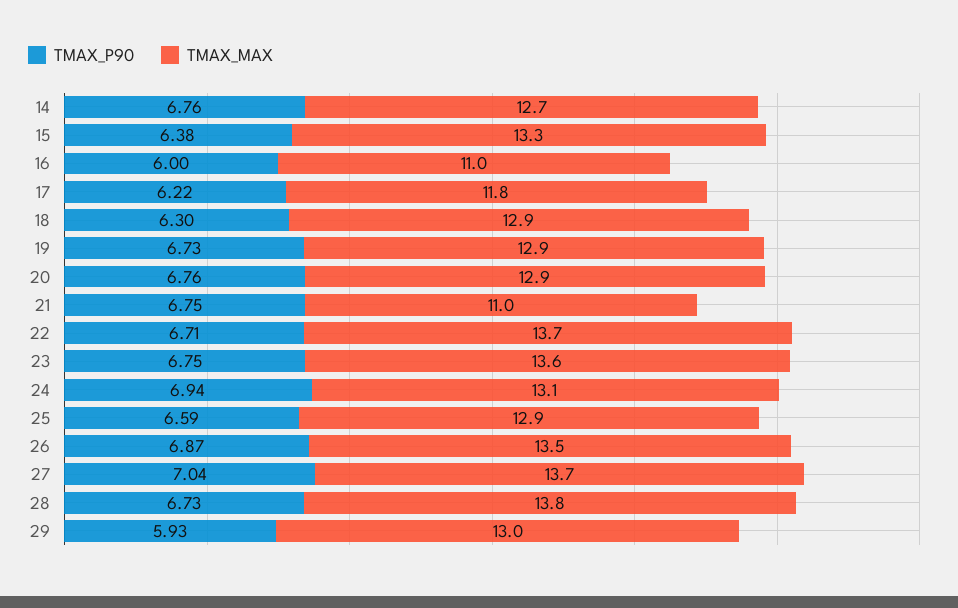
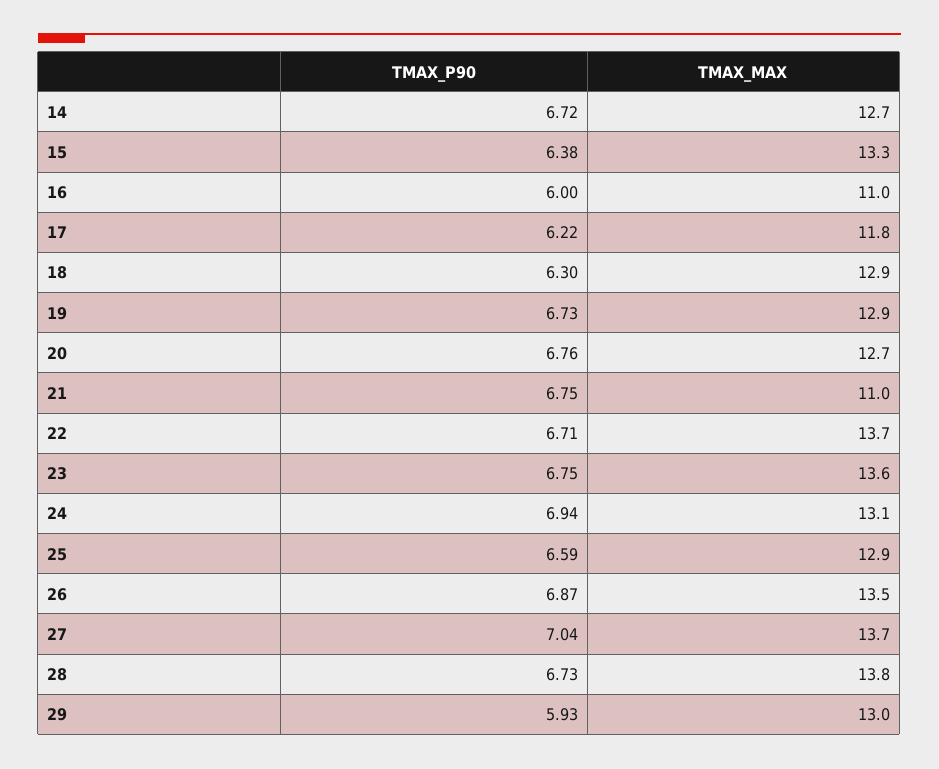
TMAX_P90, 14: 6.76 -> 6.72
TMAX_MAX, 20: 12.9 -> 12.7

